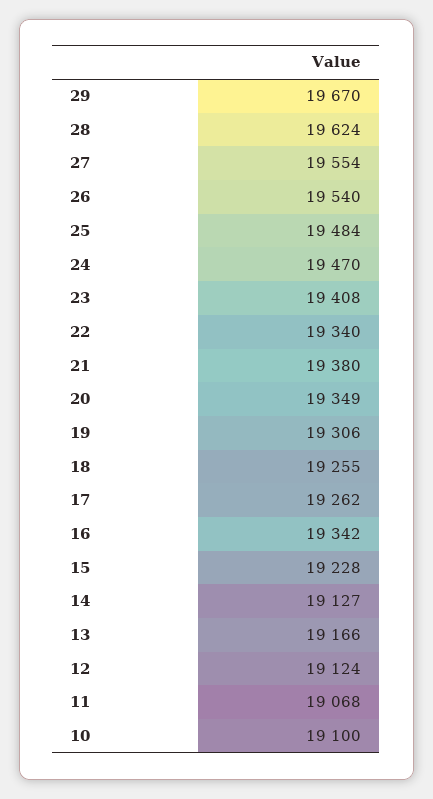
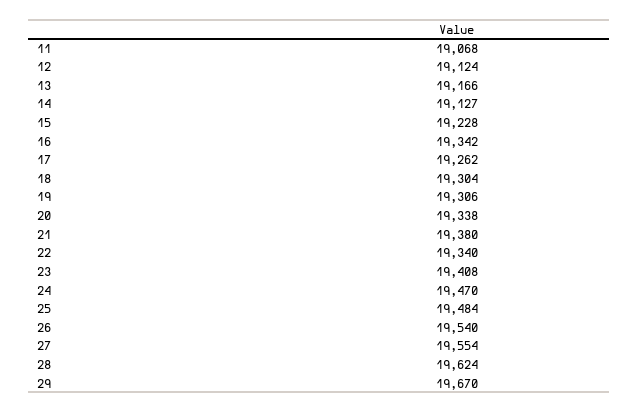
20: 19349 -> 19338
18: 19255 -> 19304
10: 19100 -> none

